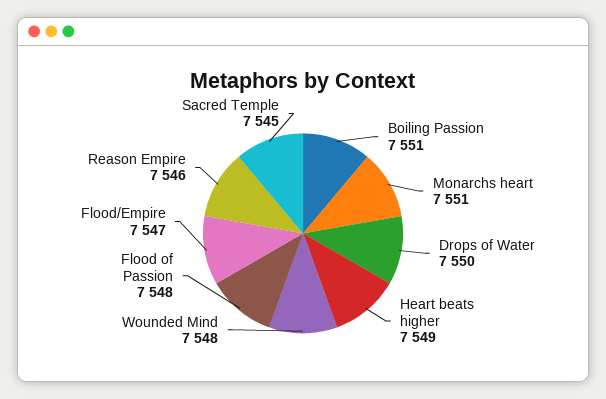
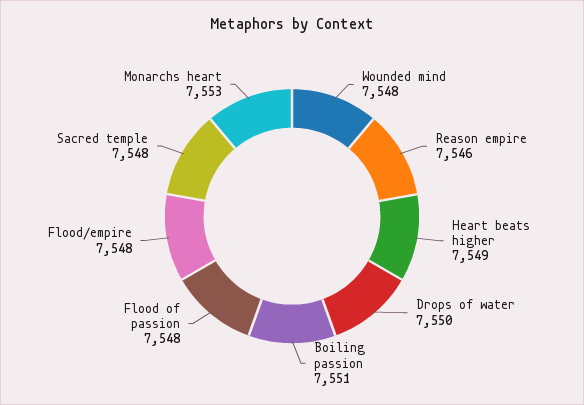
Monarchs heart: 7551 -> 7553
Flood/Empire: 7547 -> 7548
Sacred Temple: 7545 -> 7548

